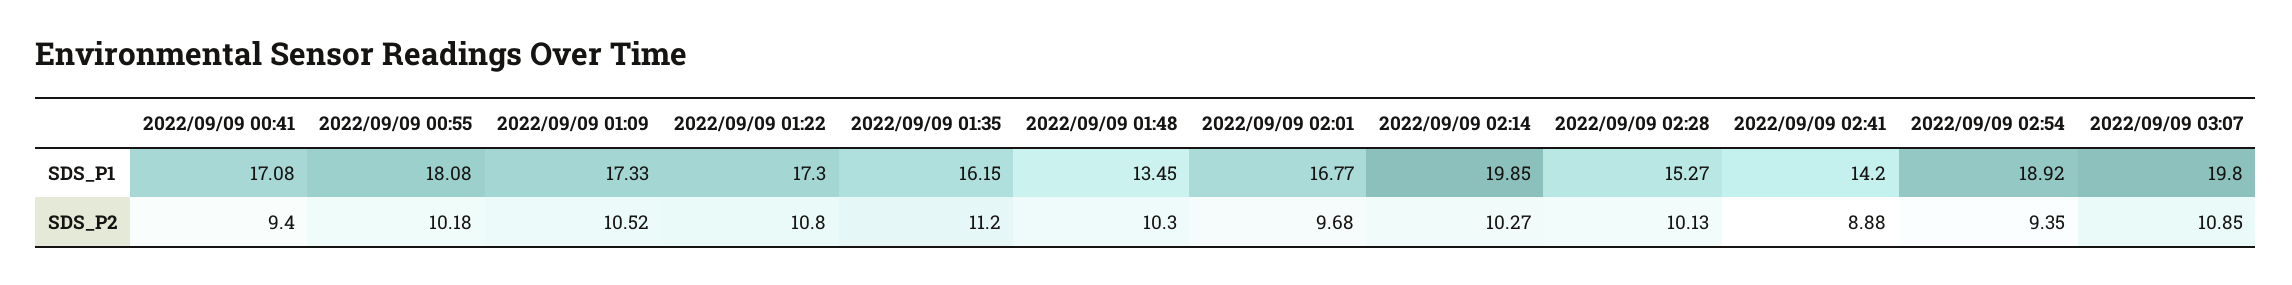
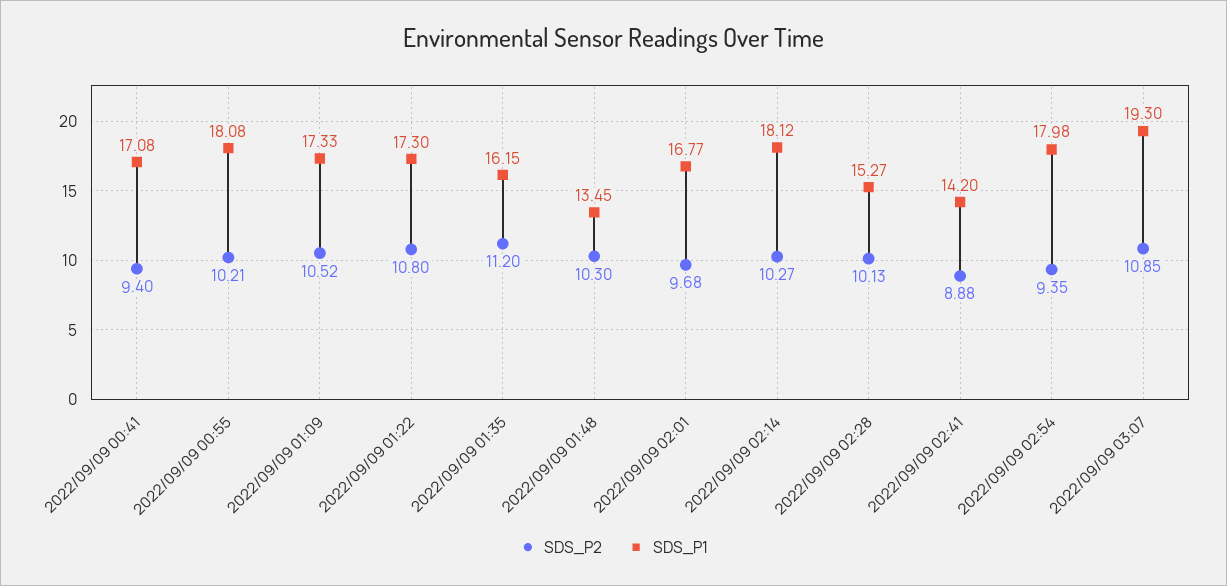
SDS_P1, 2022/09/09 02:14: 19.85 -> 18.12
SDS_P1, 2022/09/09 02:54: 18.92 -> 17.98
SDS_P1, 2022/09/09 03:07: 19.8 -> 19.3
SDS_P2, 2022/09/09 00:55: 10.18 -> 10.21

